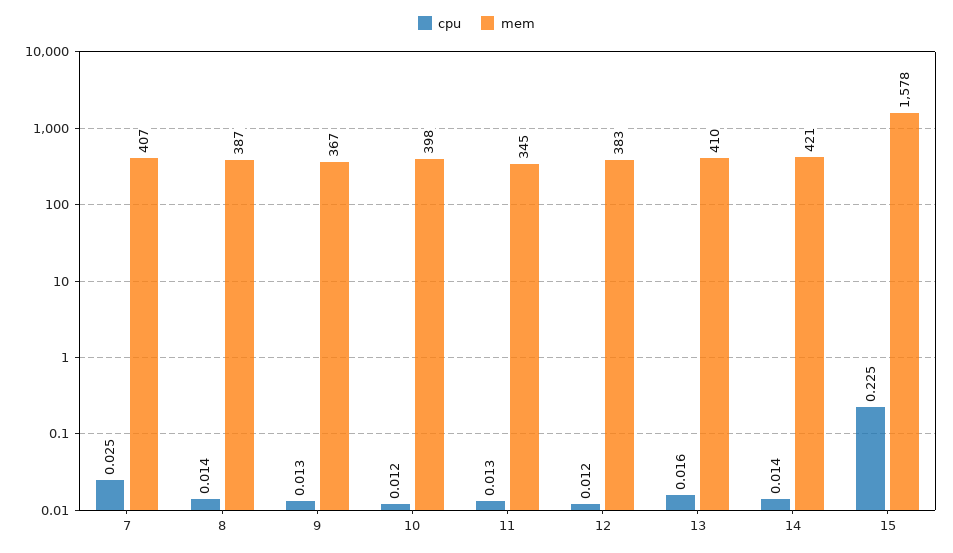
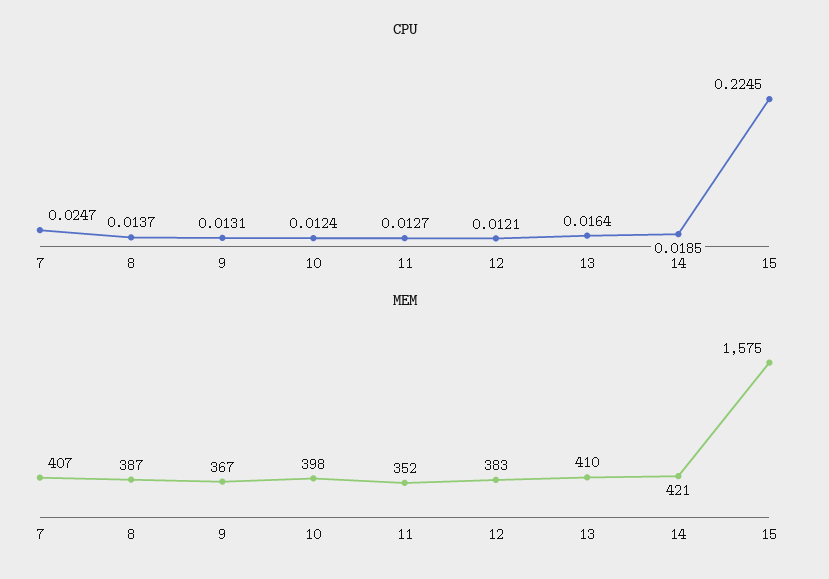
mem, 11: 345 -> 352
cpu, 14: 0.014 -> 0.0185
mem, 15: 1578 -> 1575

